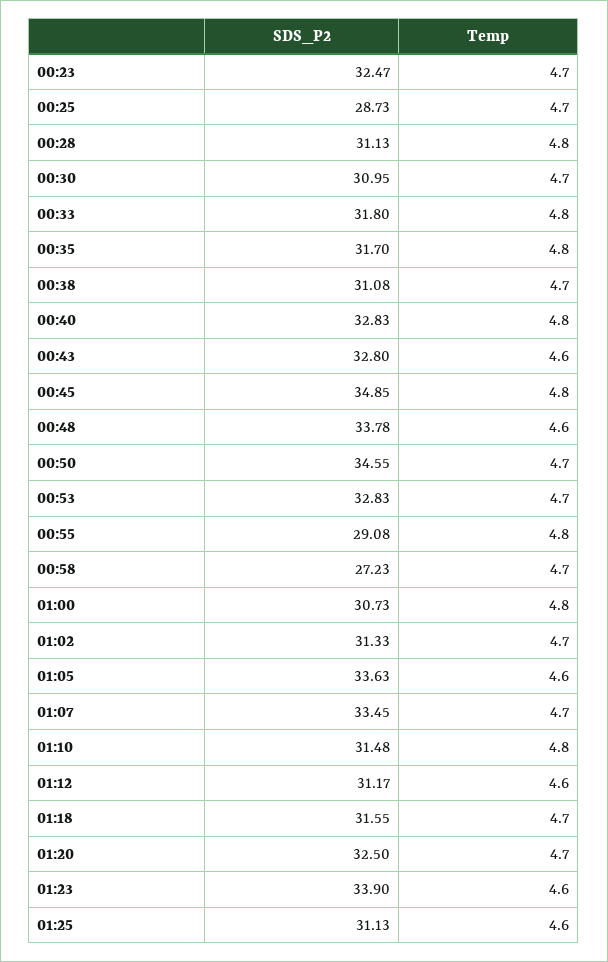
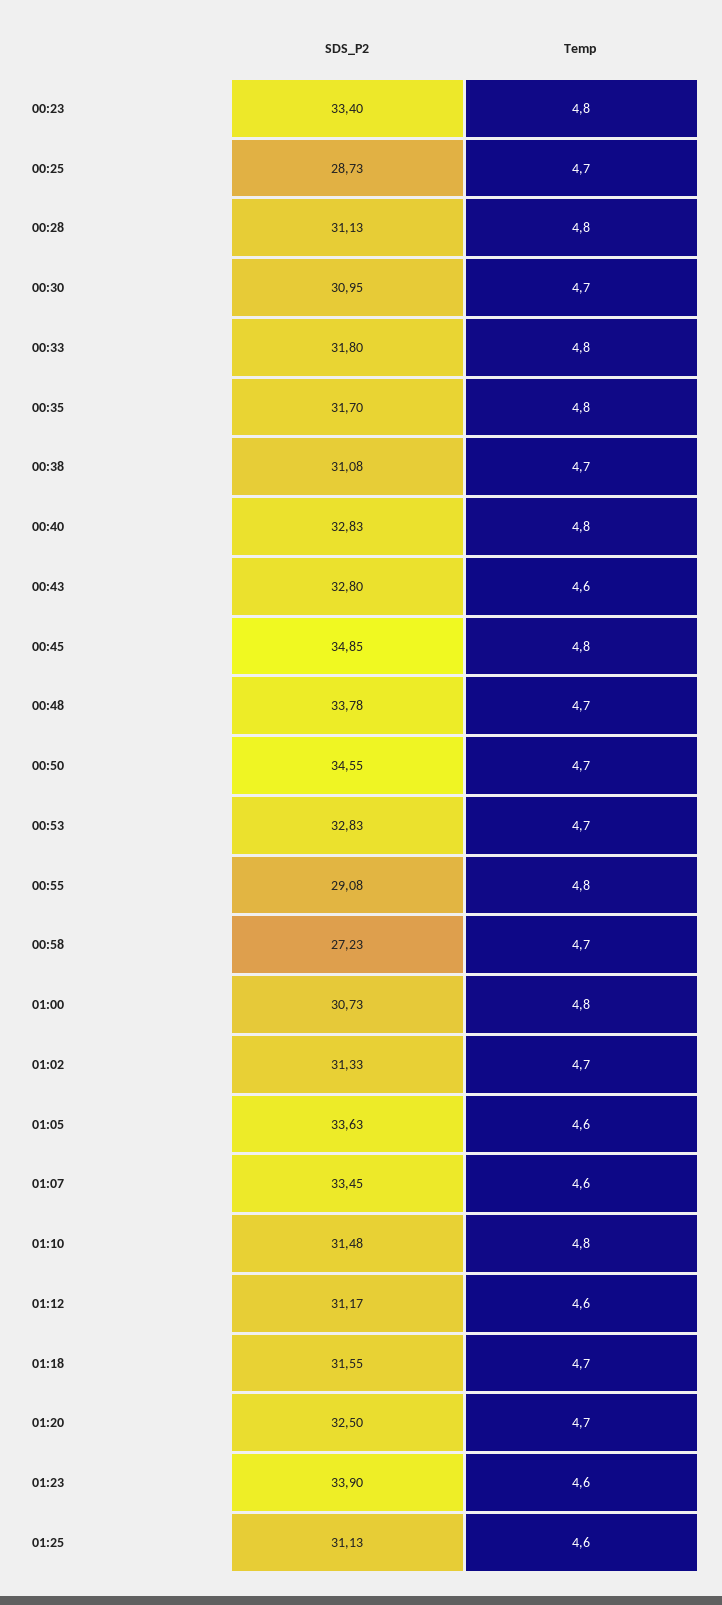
SDS_P2, 00:23: 32.47 -> 33.4
Temp, 00:23: 4.7 -> 4.8
Temp, 00:48: 4.6 -> 4.7
Temp, 01:07: 4.7 -> 4.6

